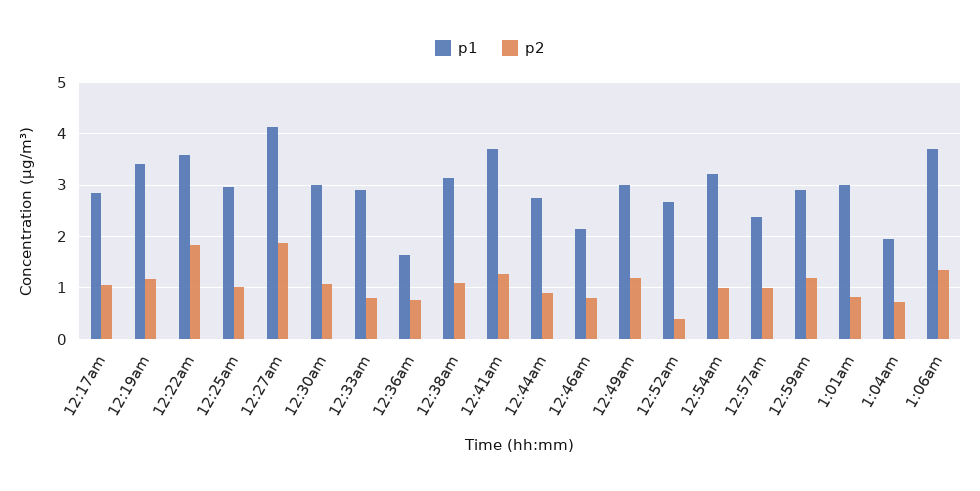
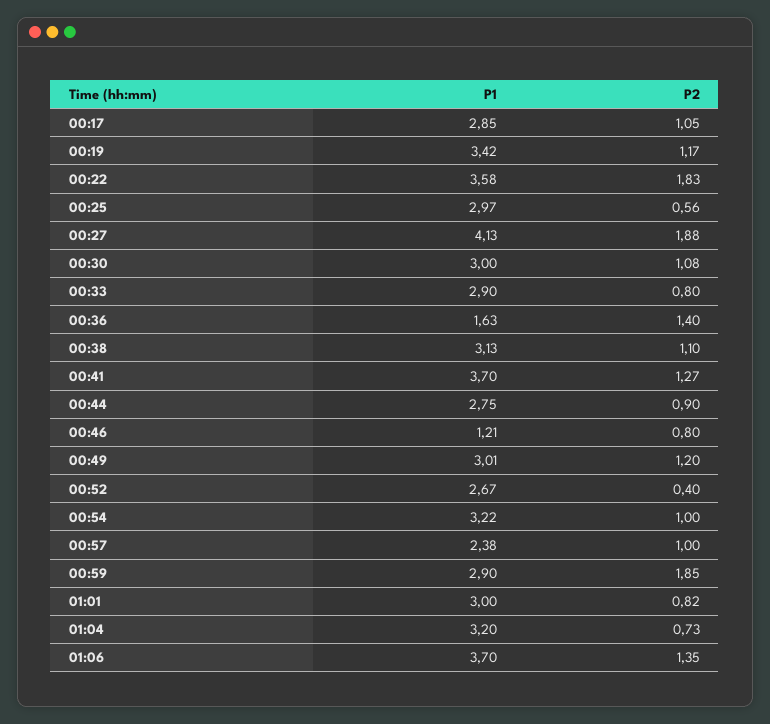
p2, 12:25am: 1 -> 0.56
p2, 12:36am: 0.8 -> 1.4
p1, 12:46am: 2.2 -> 1.21
p2, 12:59am: 1.2 -> 1.85
p1, 1:04am: 2 -> 3.2

